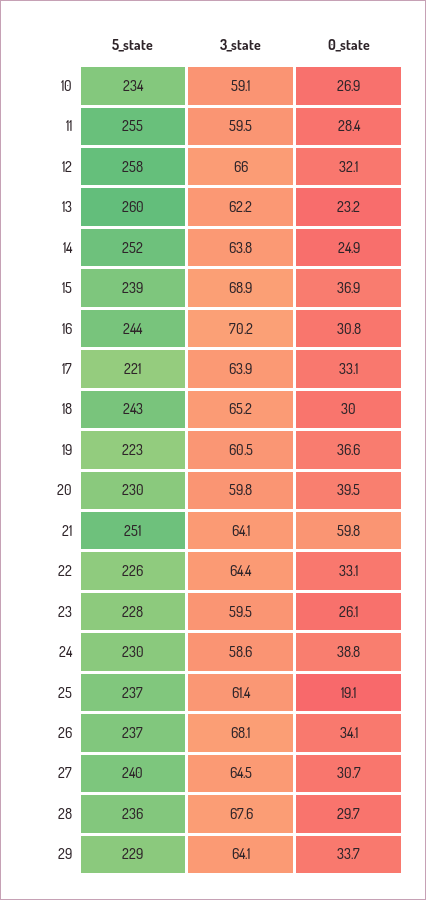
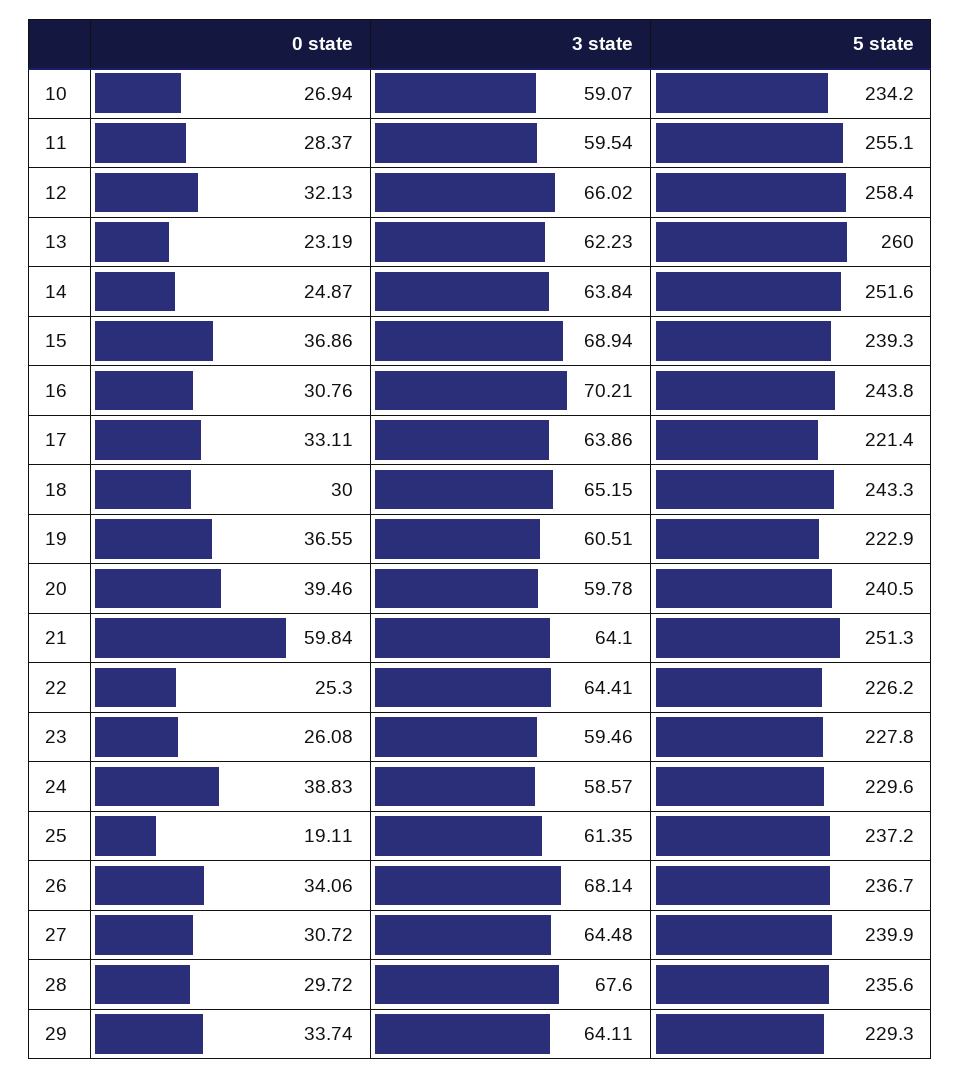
5_state, 20: 230 -> 240.5
0_state, 22: 33.1 -> 25.3

